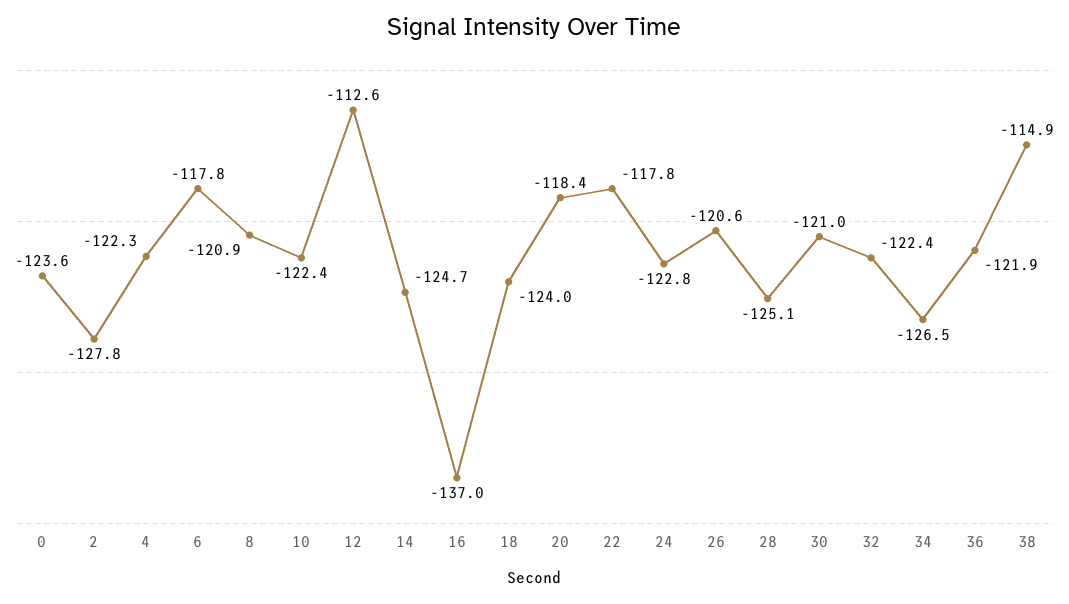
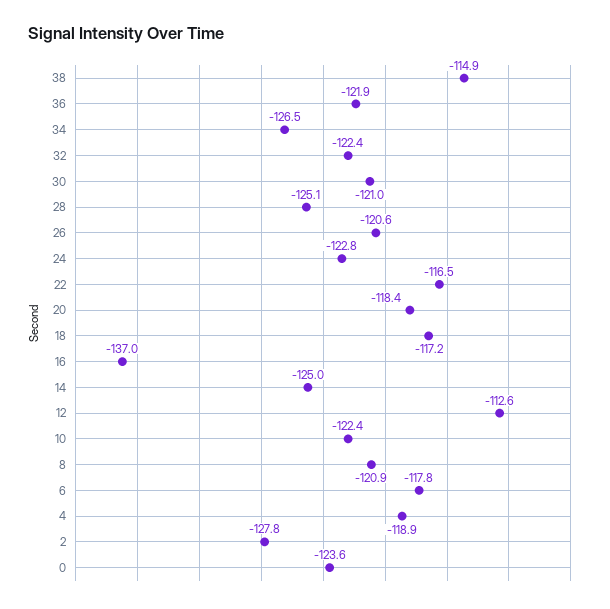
4: -122.3 -> -118.9
14: -124.7 -> -125
18: -124 -> -117.2
22: -117.8 -> -116.5

